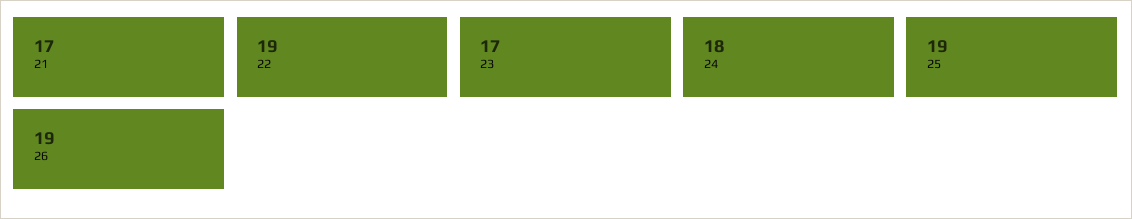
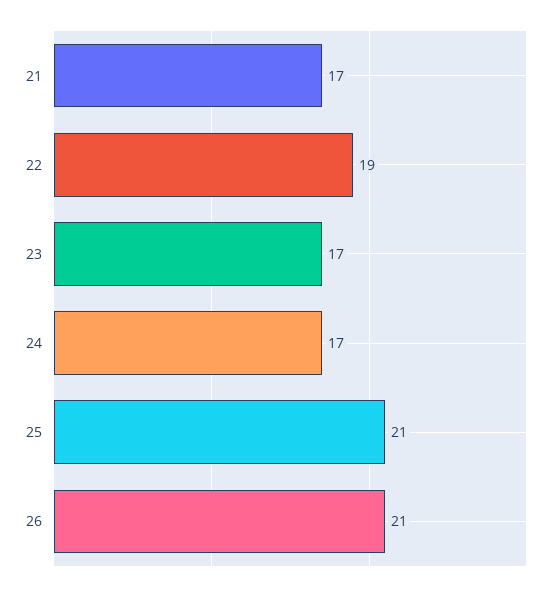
24: 18 -> 17
25: 19 -> 21
26: 19 -> 21

